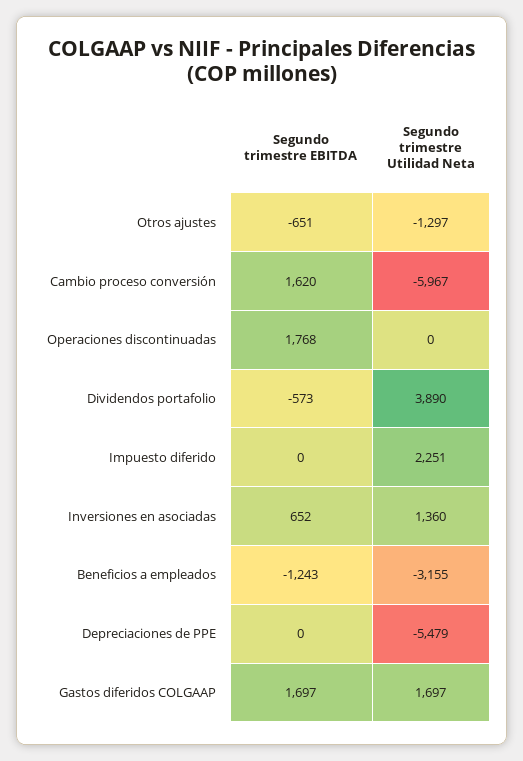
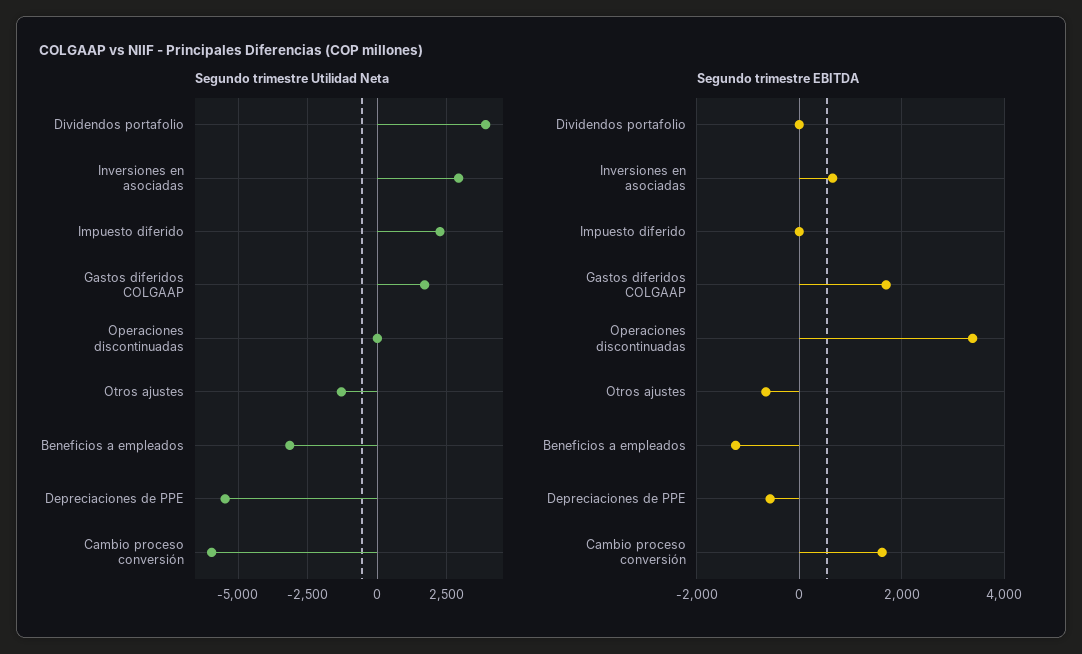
Segundo trimestre EBITDA, Operaciones discontinuadas: 1768 -> 3400
Segundo trimestre EBITDA, Dividendos portafolio: -573 -> 0
Segundo trimestre Utilidad Neta, Inversiones en asociadas: 1360 -> 3000
Segundo trimestre EBITDA, Depreciaciones de PPE: 0 -> -600

